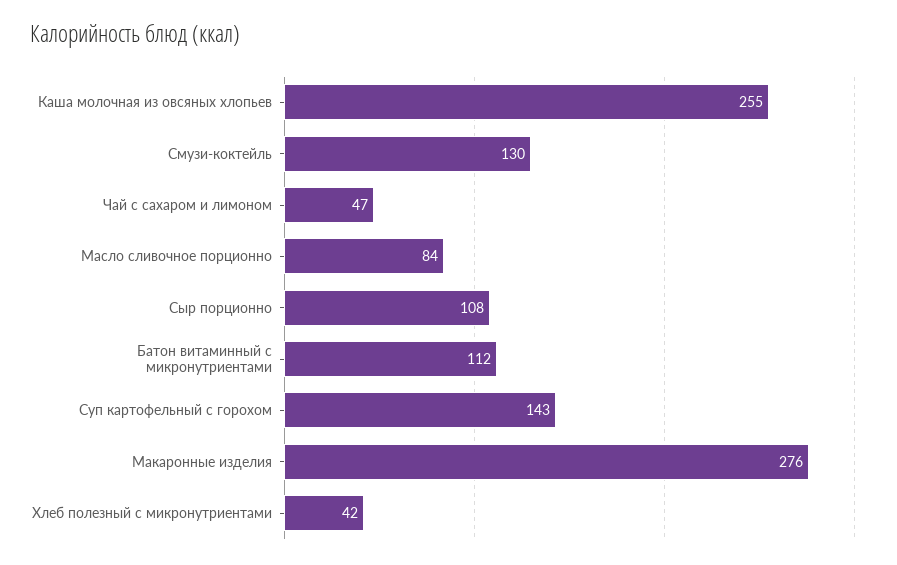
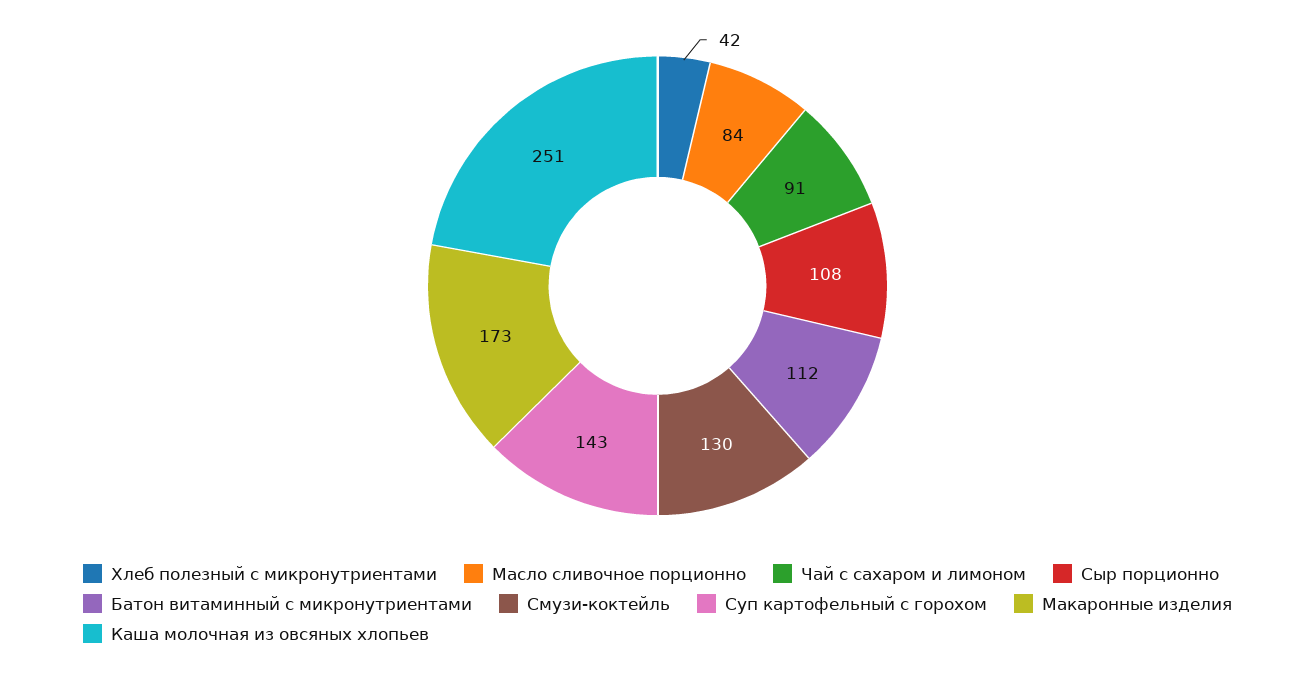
Каша молочная из овсяных хлопьев: 255 -> 251
Чай с сахаром и лимоном: 47 -> 91
Макаронные изделия: 276 -> 173

